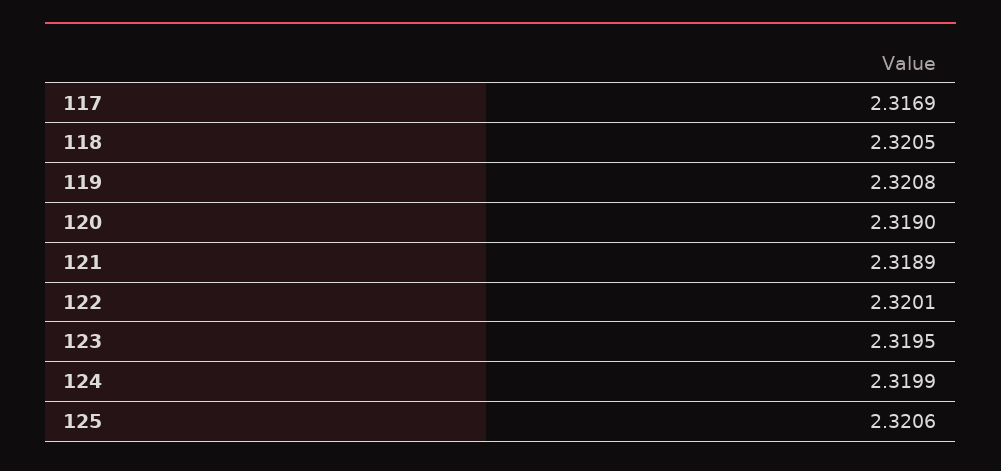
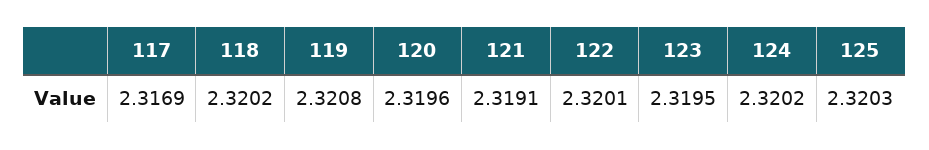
118: 2.3205 -> 2.3202
120: 2.319 -> 2.3196
121: 2.3189 -> 2.3191
124: 2.3199 -> 2.3202
125: 2.3206 -> 2.3203

